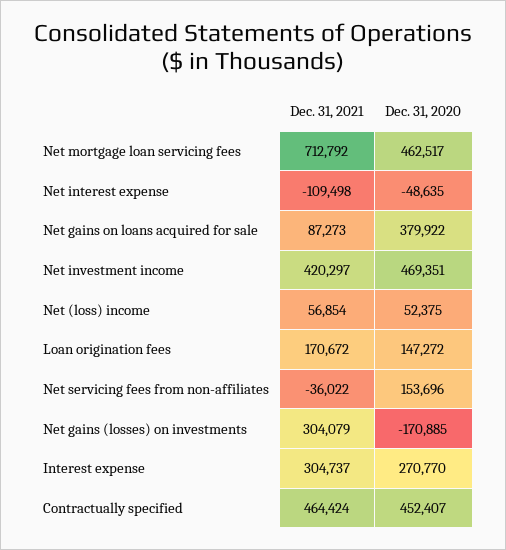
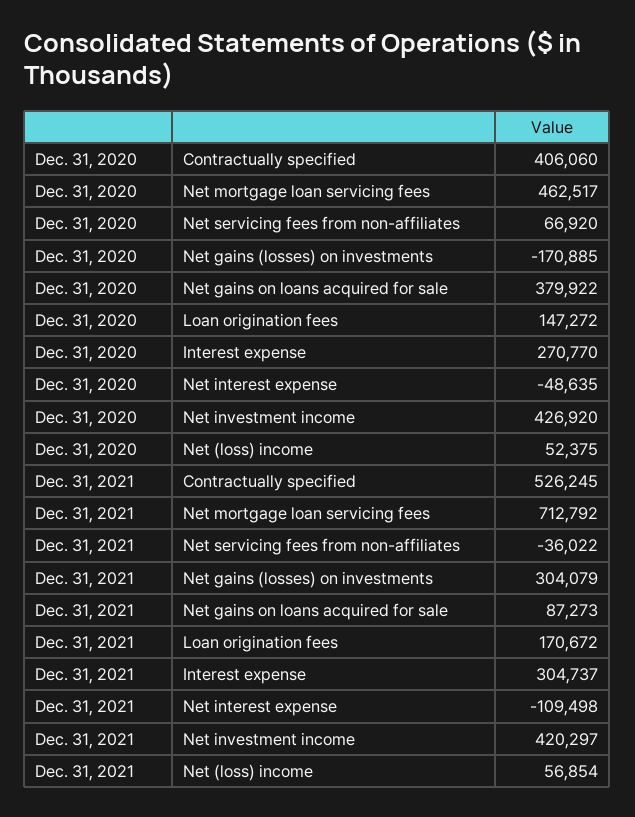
Dec. 31, 2020, Net investment income: 469351 -> 426920
Dec. 31, 2020, Net servicing fees from non-affiliates: 153696 -> 66920
Dec. 31, 2021, Contractually specified: 464424 -> 526245
Dec. 31, 2020, Contractually specified: 452407 -> 406060

